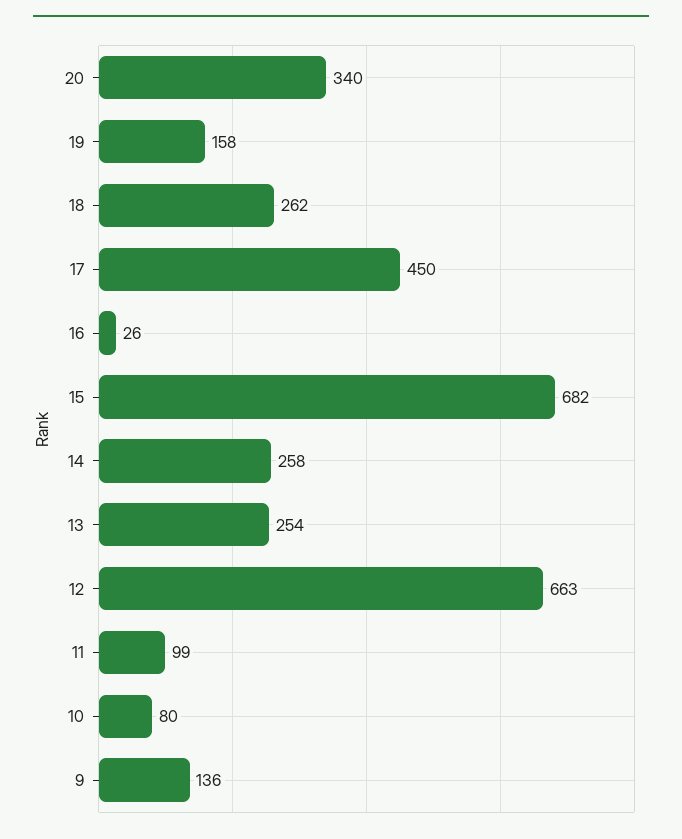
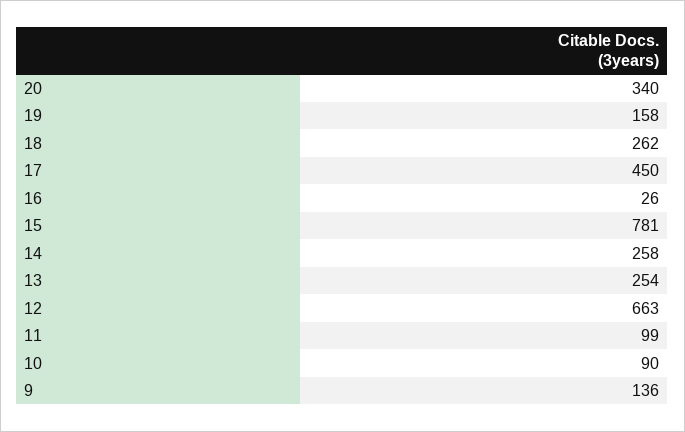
15: 682 -> 781
10: 80 -> 90

